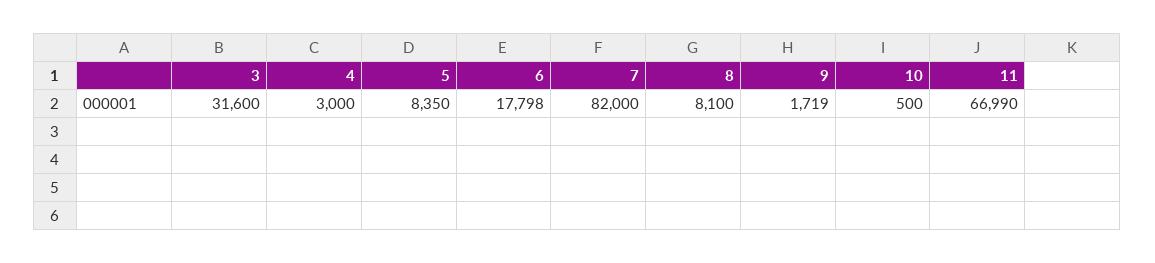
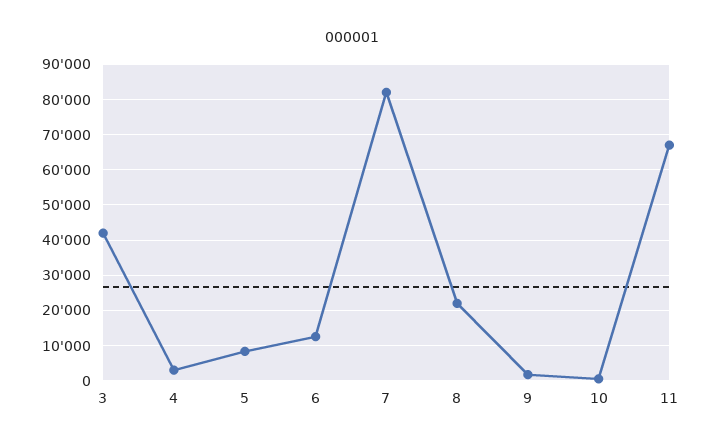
3: 31600 -> 42000
6: 17798 -> 12000
8: 8100 -> 22000

